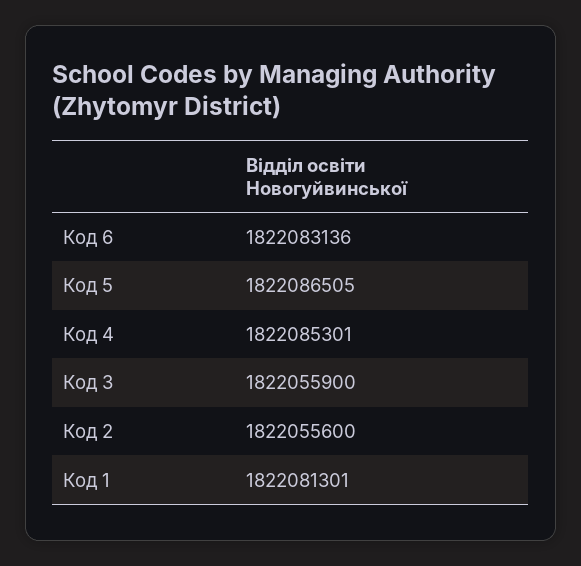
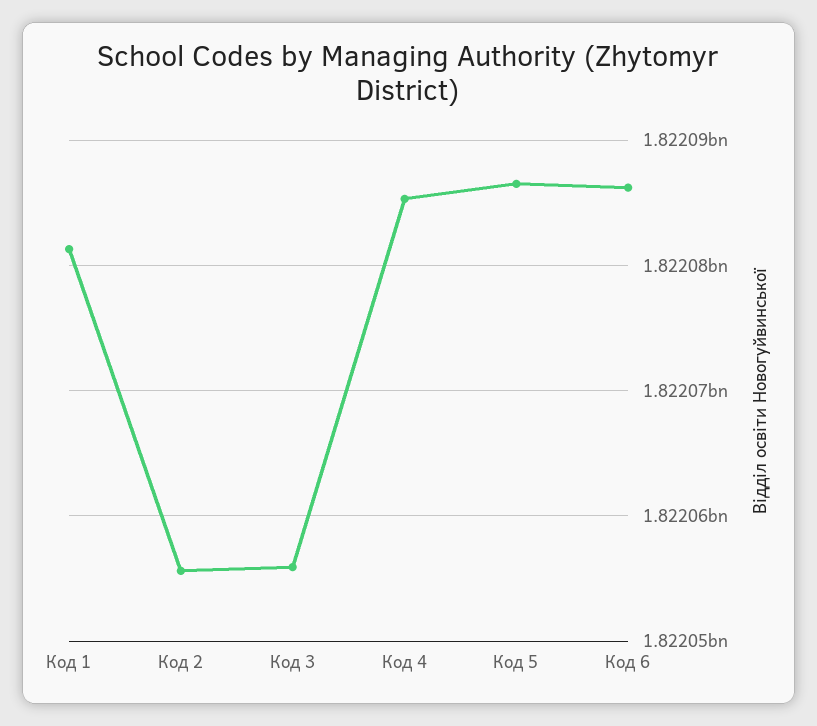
Код 6: 1822083136 -> 1822086000

